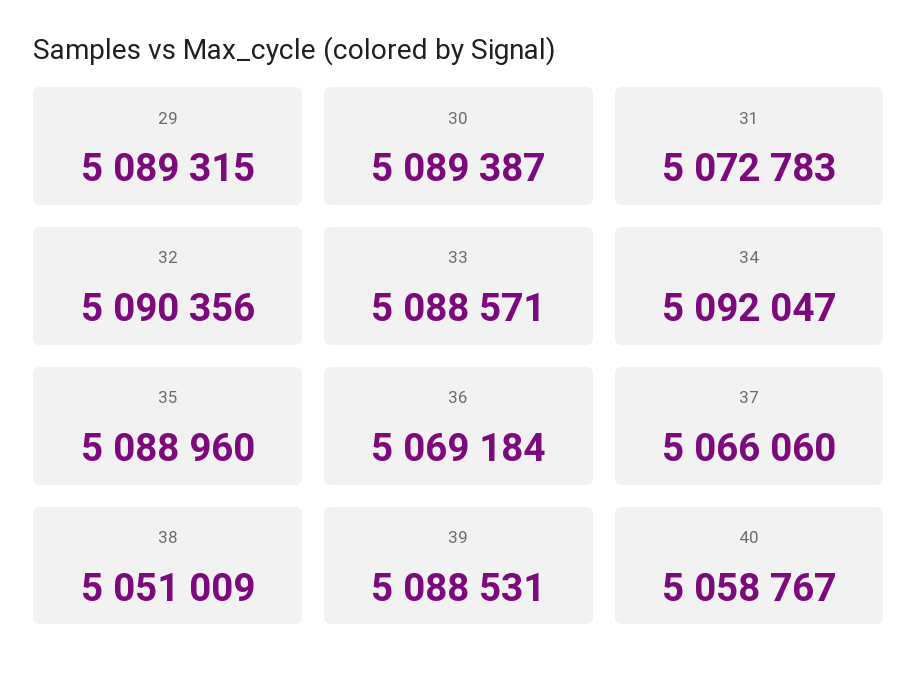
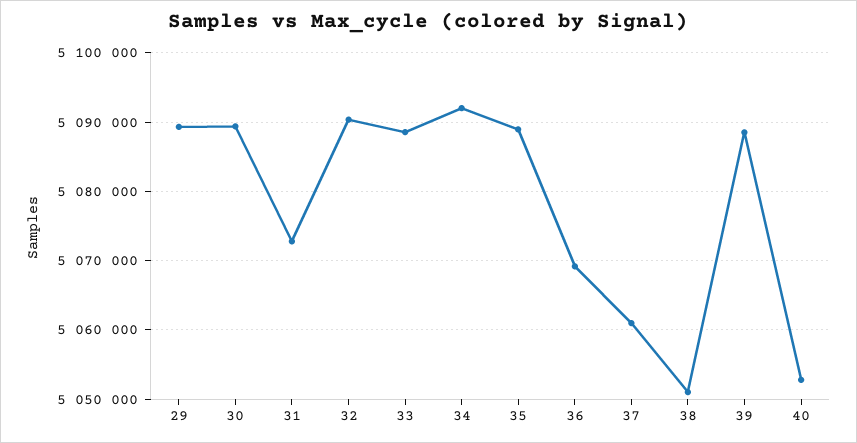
37: 5066060 -> 5061000
40: 5058767 -> 5053000

